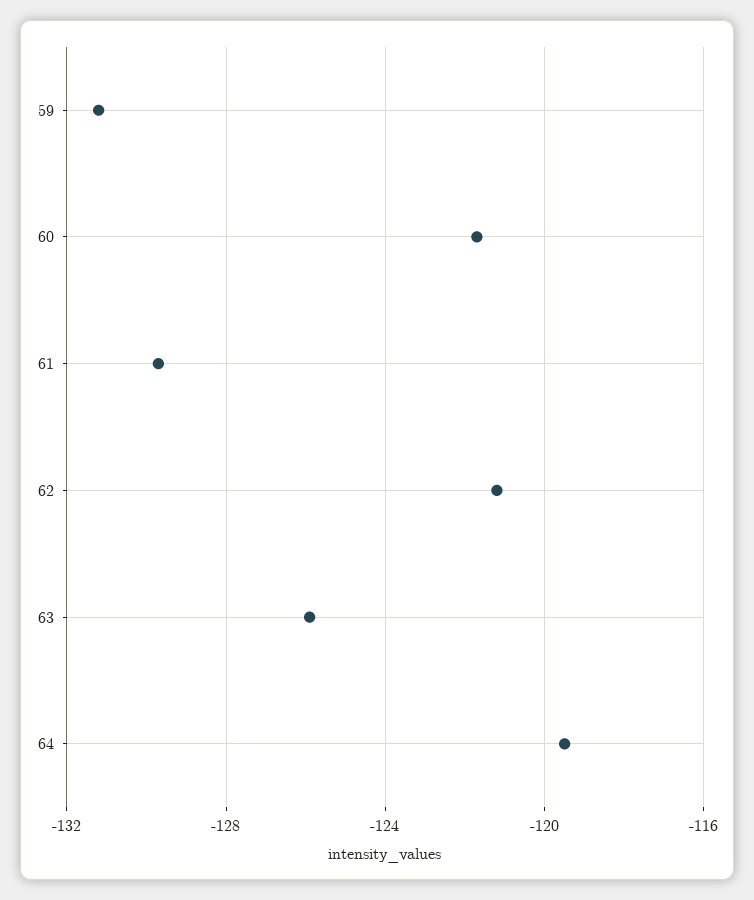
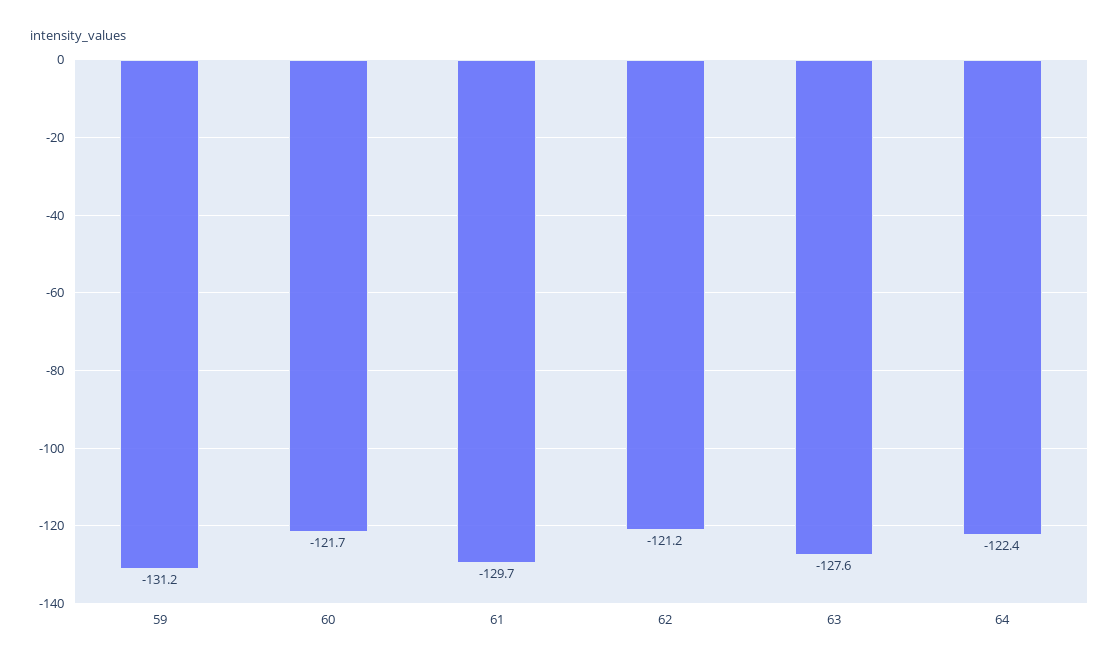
63: -126 -> -127.6
64: -119.5 -> -122.4

